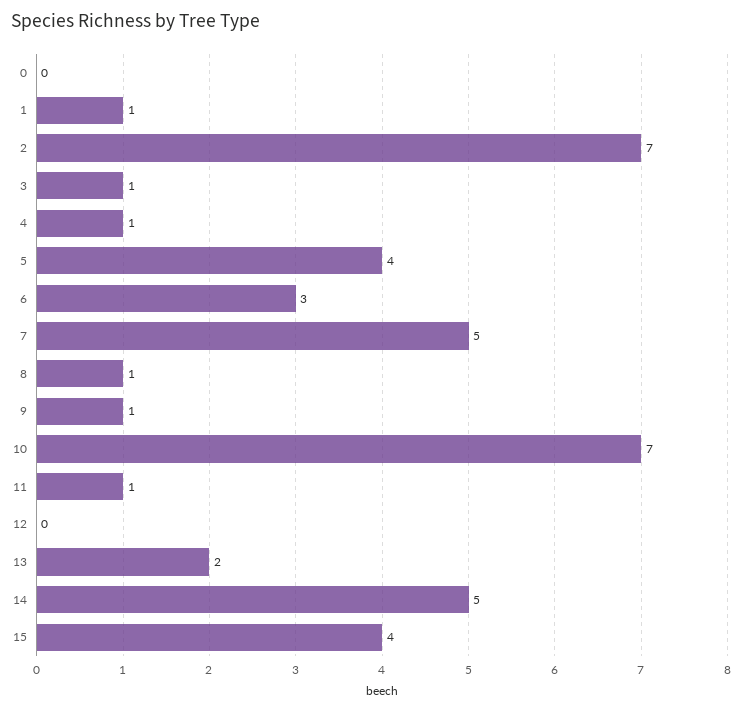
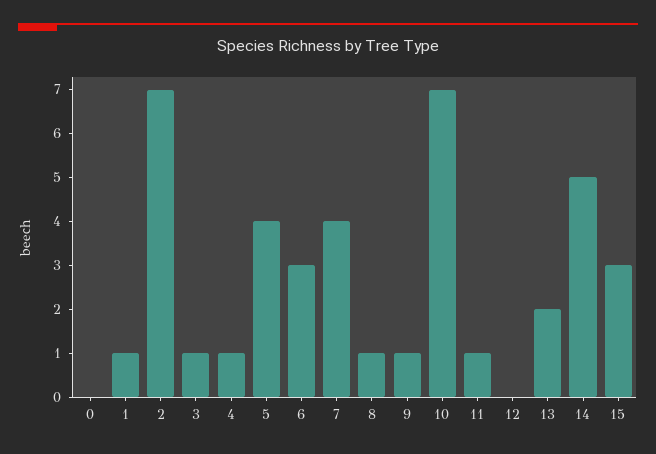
7: 5 -> 4
15: 4 -> 3

